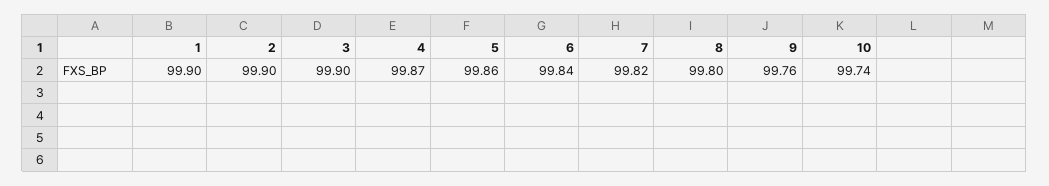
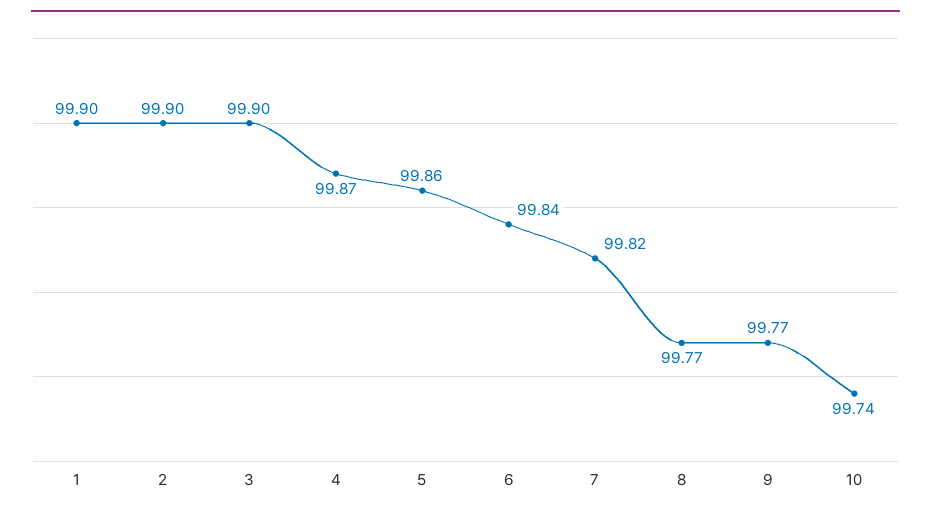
8: 99.8 -> 99.77
9: 99.76 -> 99.77

